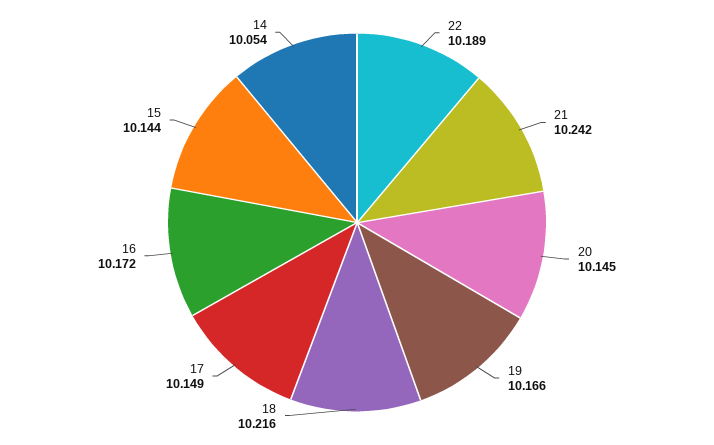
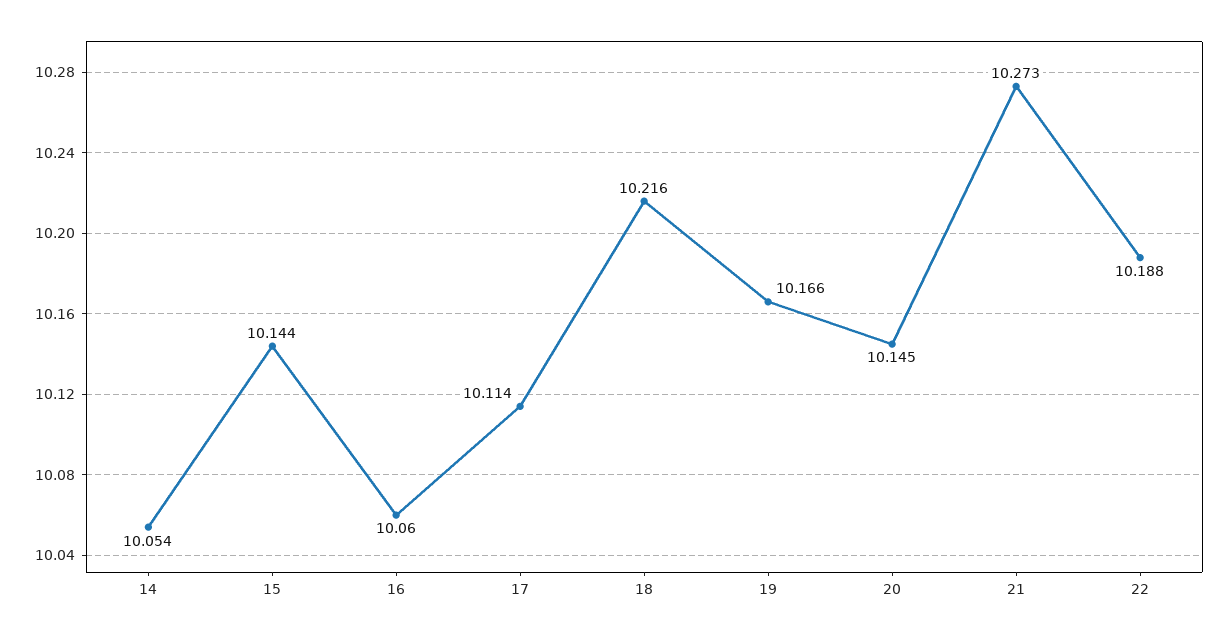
22: 10.189 -> 10.188
21: 10.242 -> 10.273
17: 10.149 -> 10.114
16: 10.172 -> 10.06

